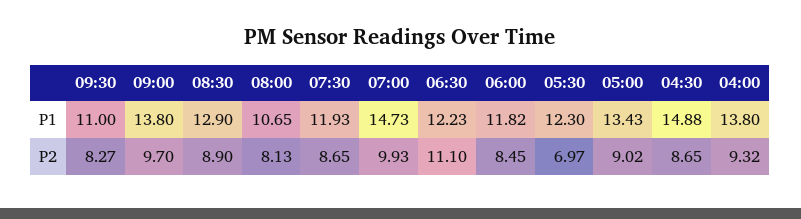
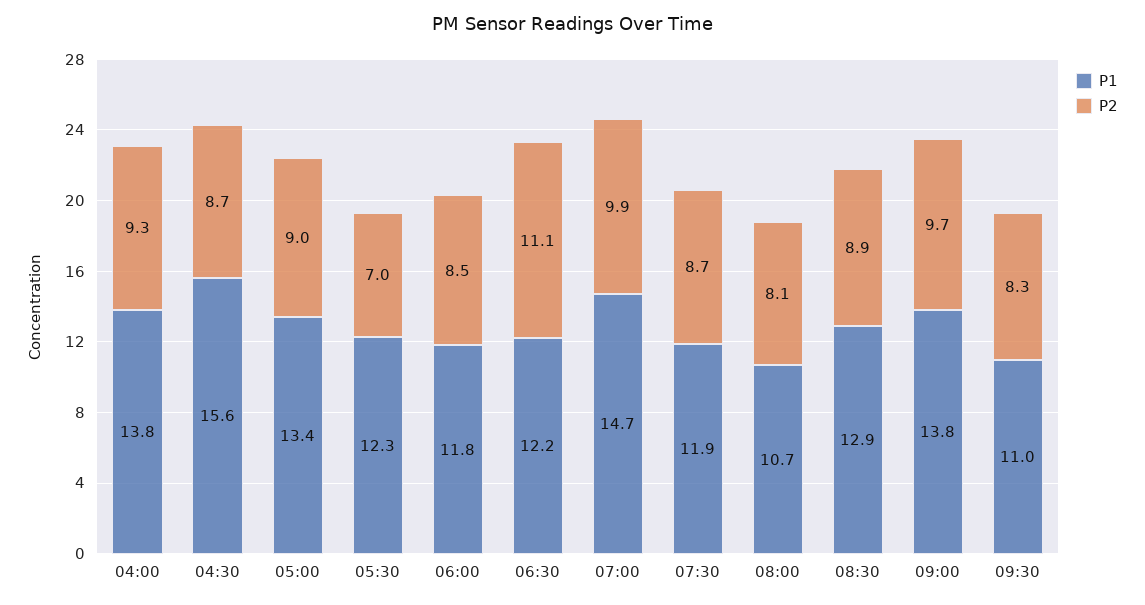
P1, 04:30: 14.88 -> 15.6

